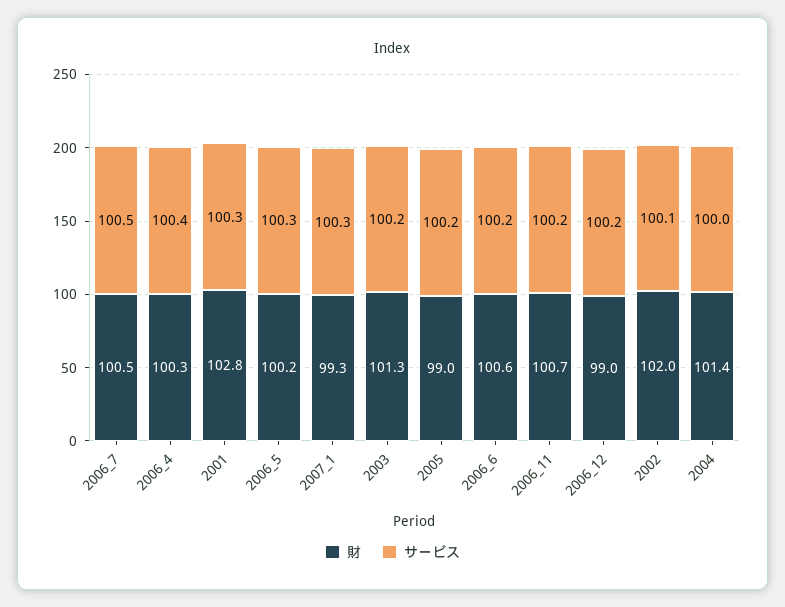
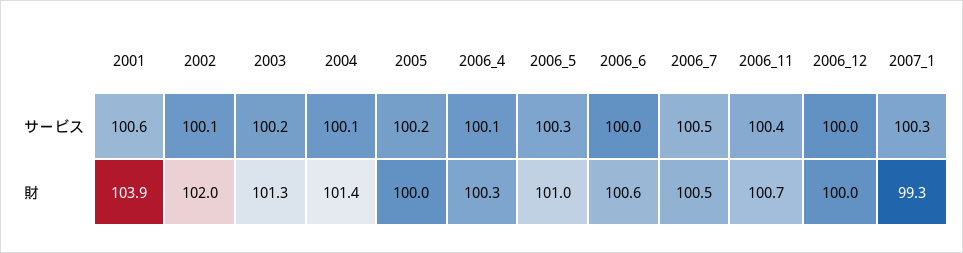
サービス, 2006_4: 100.4 -> 100.1
財, 2001: 102.8 -> 103.9
サービス, 2001: 100.3 -> 100.6
財, 2006_5: 100.2 -> 101
財, 2005: 99 -> 100
サービス, 2006_6: 100.2 -> 100
サービス, 2006_11: 100.2 -> 100.4
財, 2006_12: 99 -> 100
サービス, 2006_12: 100.2 -> 100
サービス, 2004: 100 -> 100.1

